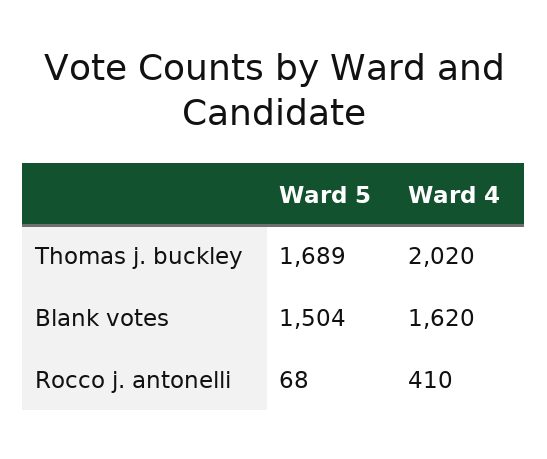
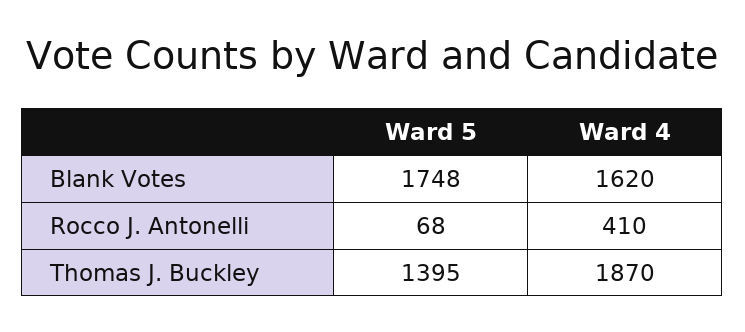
Ward 5, Thomas j. buckley: 1689 -> 1395
Ward 4, Thomas j. buckley: 2020 -> 1870
Ward 5, Blank votes: 1504 -> 1748

